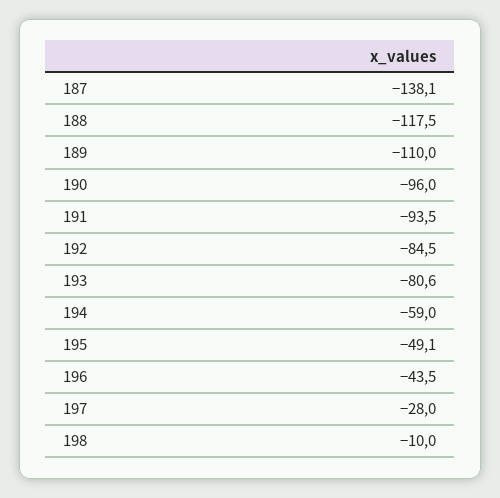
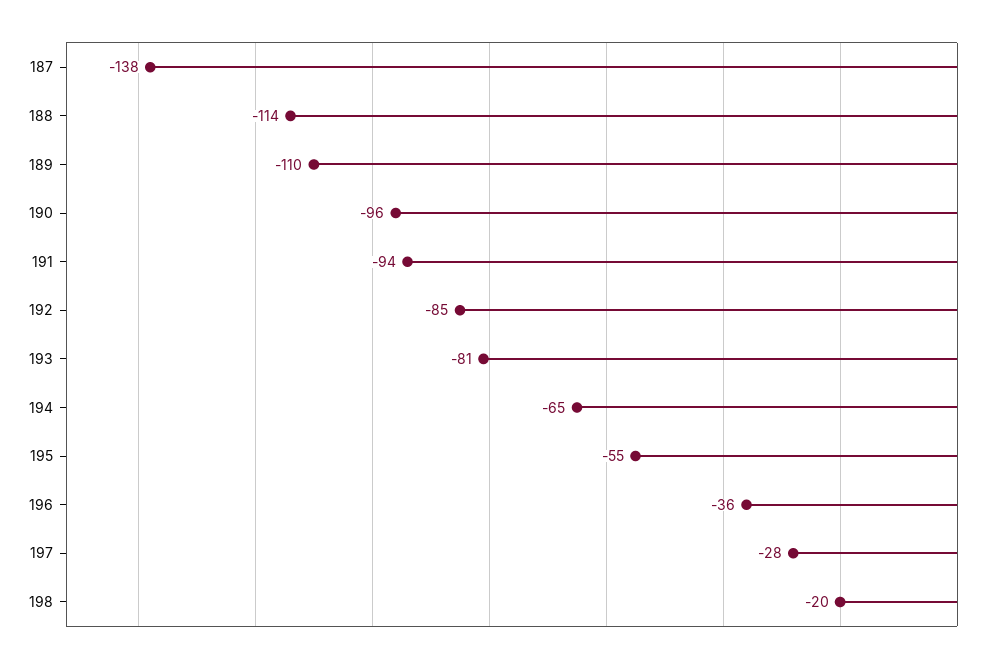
188: -117.5 -> -114
194: -59 -> -65
195: -49.1 -> -55
196: -43.5 -> -36
198: -10 -> -20

